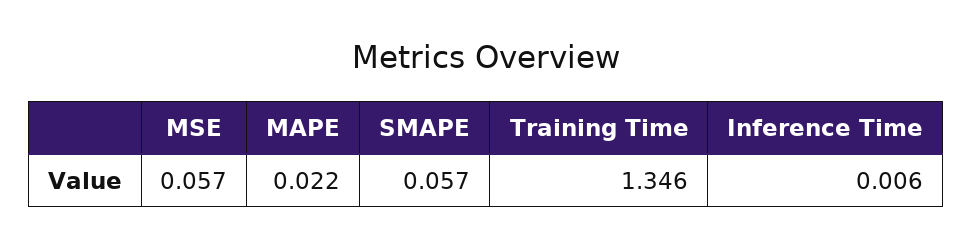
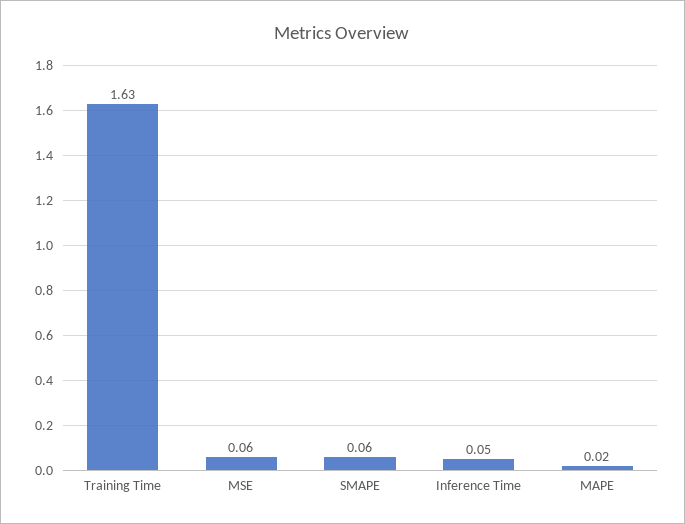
Training Time: 1.346 -> 1.63
Inference Time: 0.006 -> 0.05

